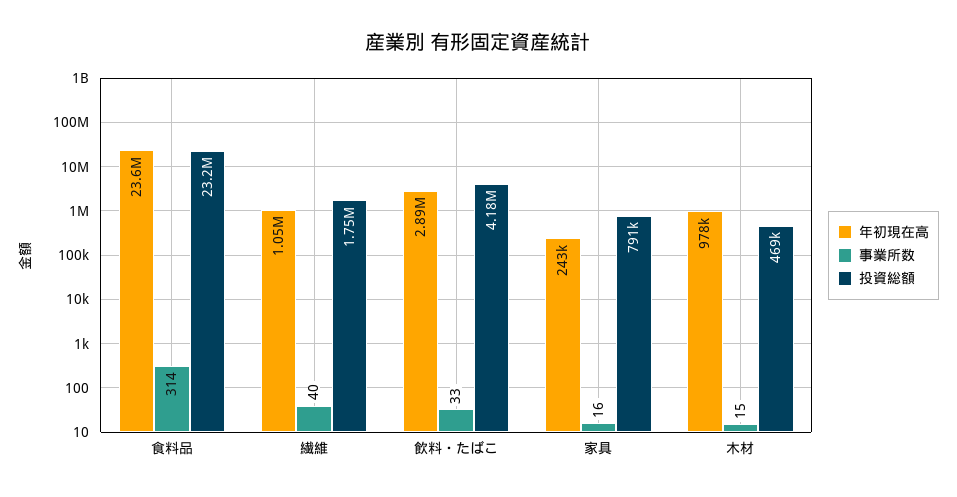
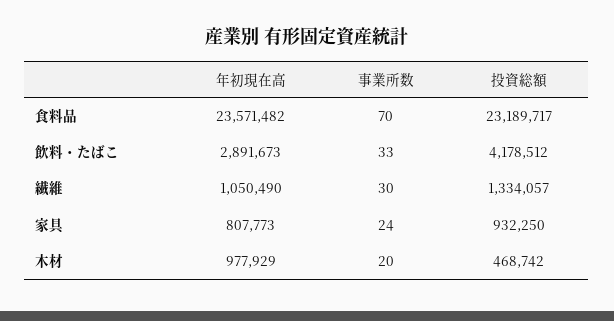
事業所数, 食料品: 314 -> 70
事業所数, 繊維: 40 -> 30
投資総額, 繊維: 1750000 -> 1334057
年初現在高, 家具: 243000 -> 807773
事業所数, 家具: 16 -> 24
投資総額, 家具: 791000 -> 932250
事業所数, 木材: 15 -> 20

